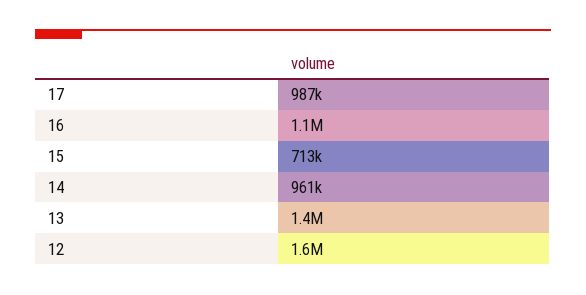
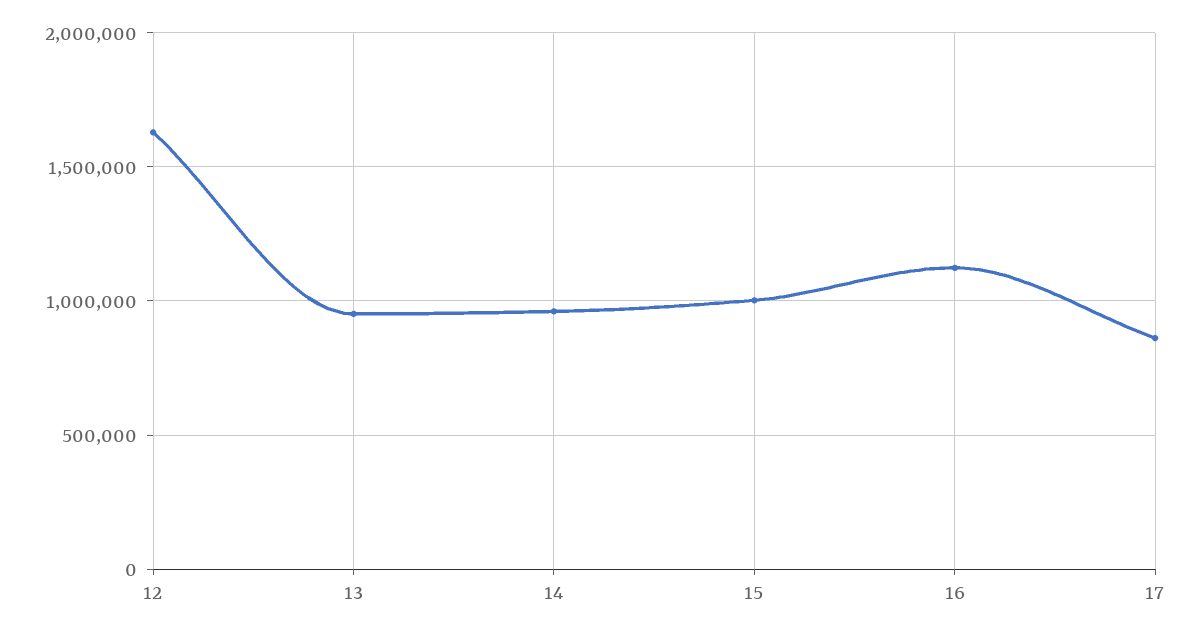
17: 987000 -> 850000
15: 713000 -> 1000000
13: 1400000 -> 950000

